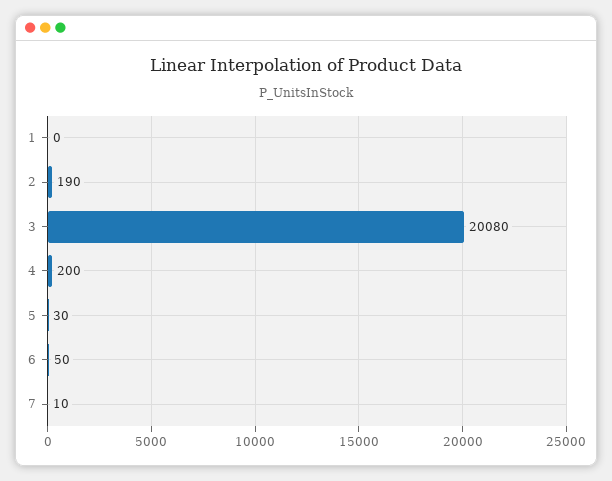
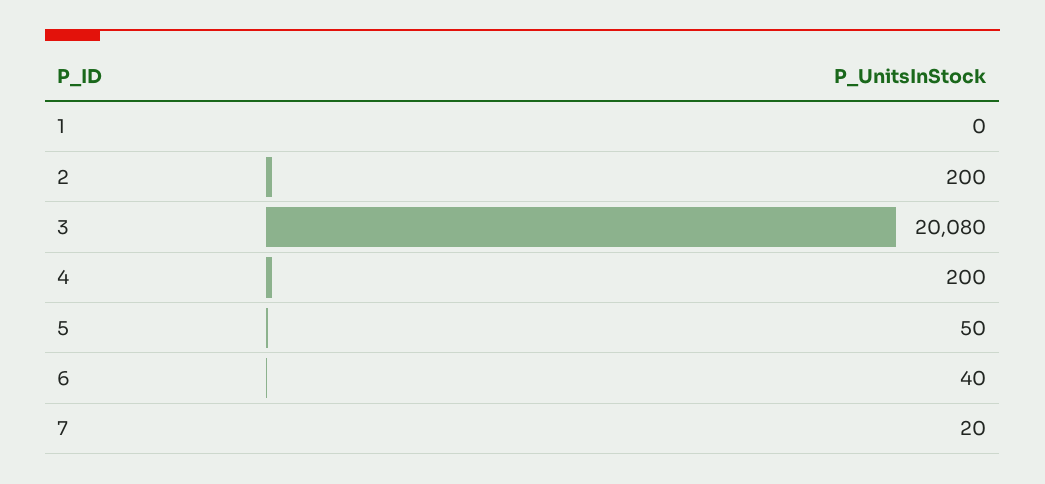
2: 190 -> 200
5: 30 -> 50
6: 50 -> 40
7: 10 -> 20

